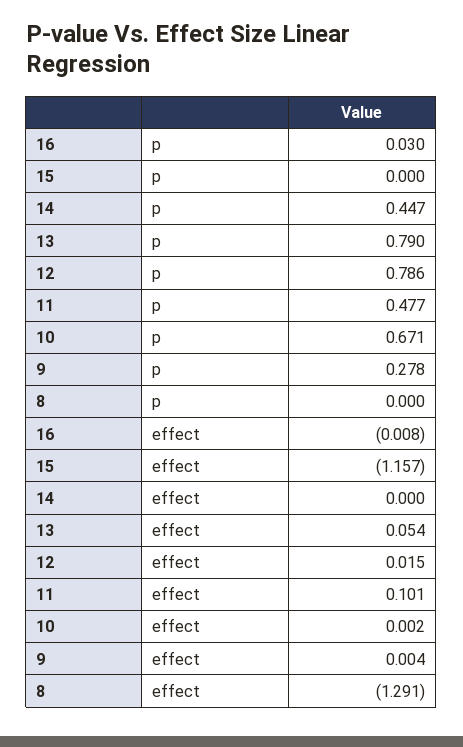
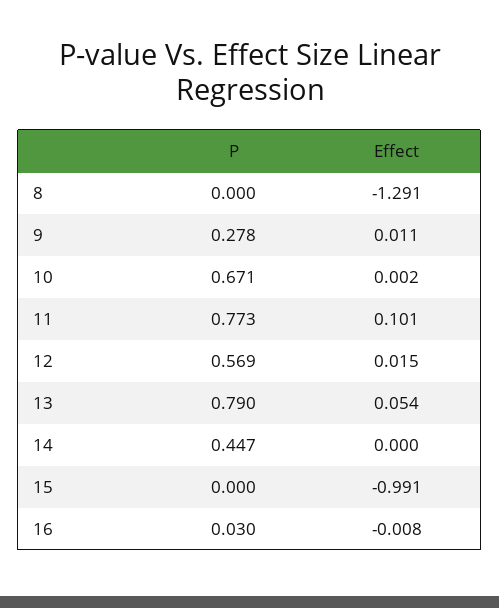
12, p: 0.786 -> 0.569
11, p: 0.477 -> 0.773
15, effect: -1.157 -> -0.991
9, effect: 0.004 -> 0.011

